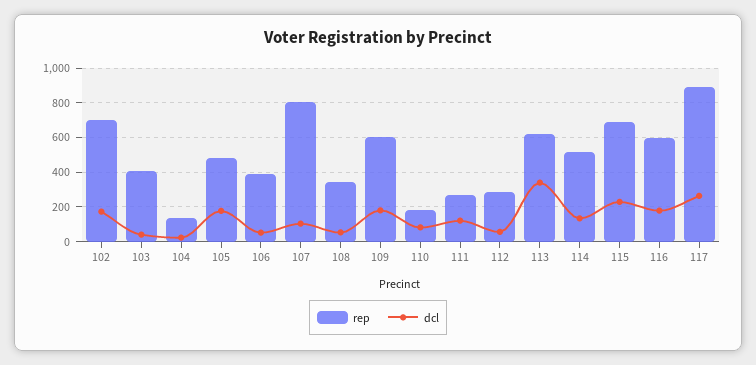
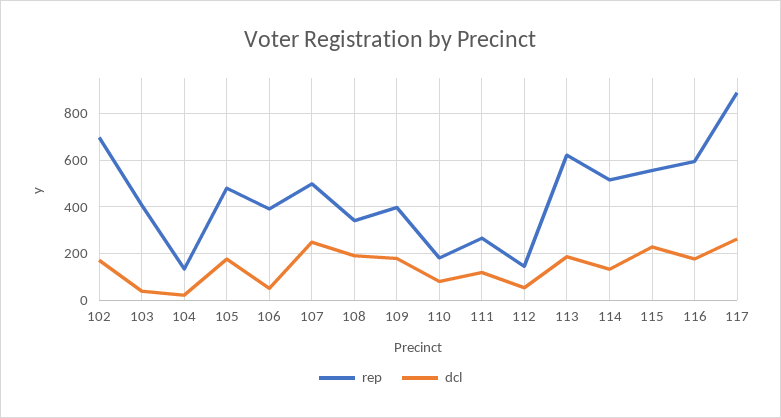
rep, 107: 800 -> 500
dcl, 107: 100 -> 250
dcl, 108: 50 -> 200
rep, 109: 600 -> 400
rep, 112: 300 -> 150
dcl, 113: 350 -> 200
rep, 115: 700 -> 550

